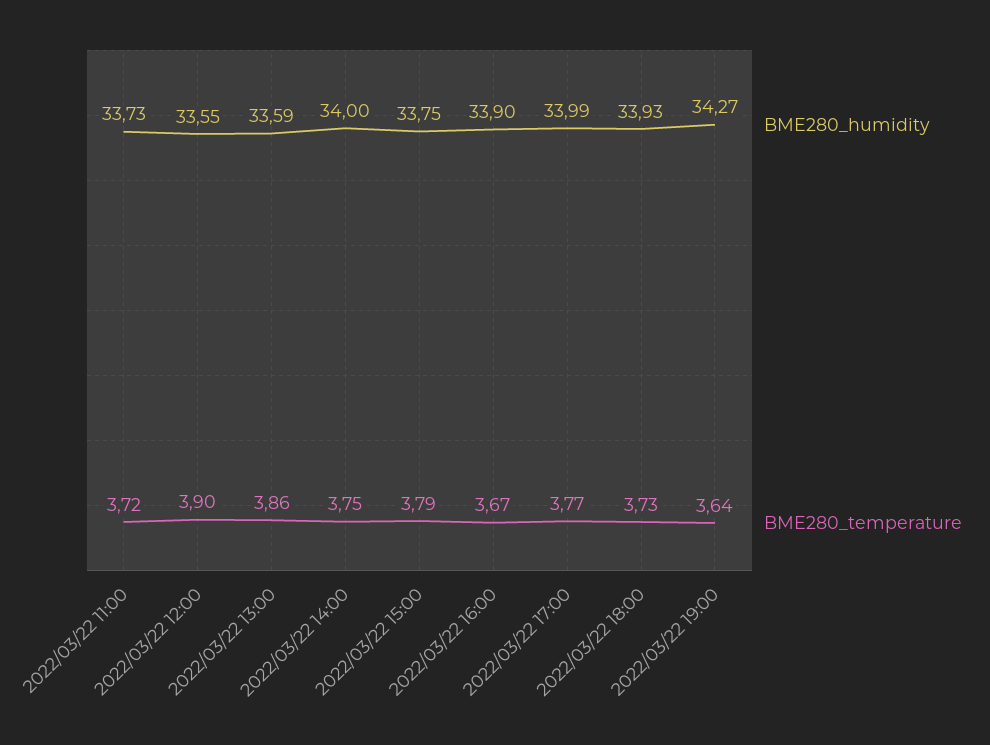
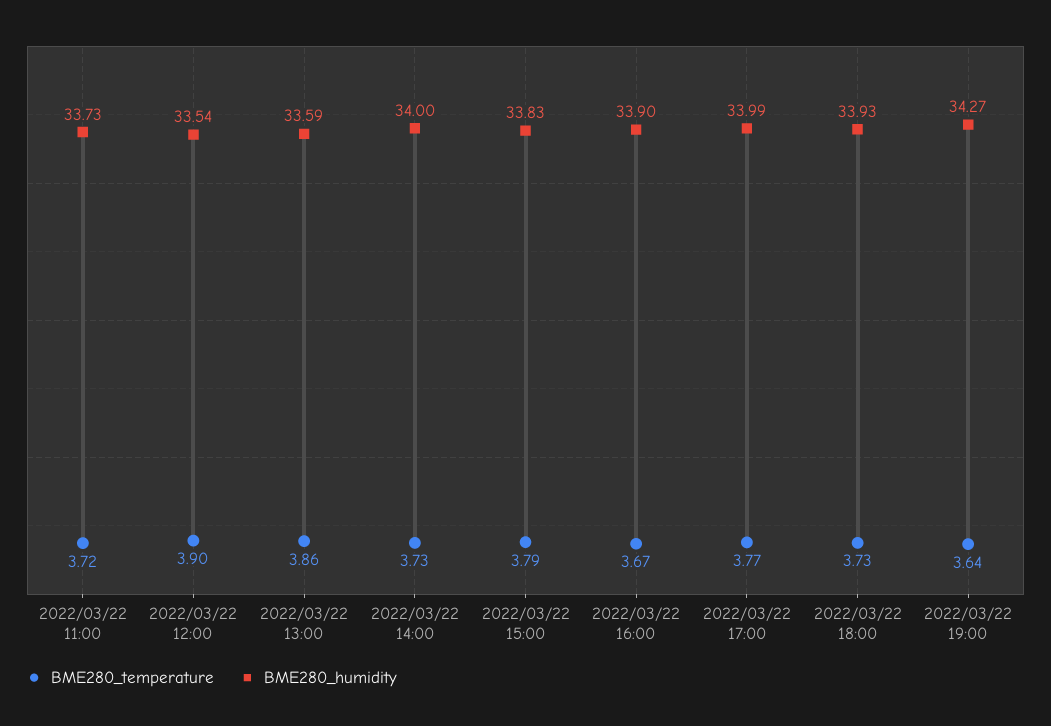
BME280_humidity, 2022/03/22 12:00: 33.55 -> 33.54
BME280_temperature, 2022/03/22 14:00: 3.75 -> 3.73
BME280_humidity, 2022/03/22 15:00: 33.75 -> 33.83

